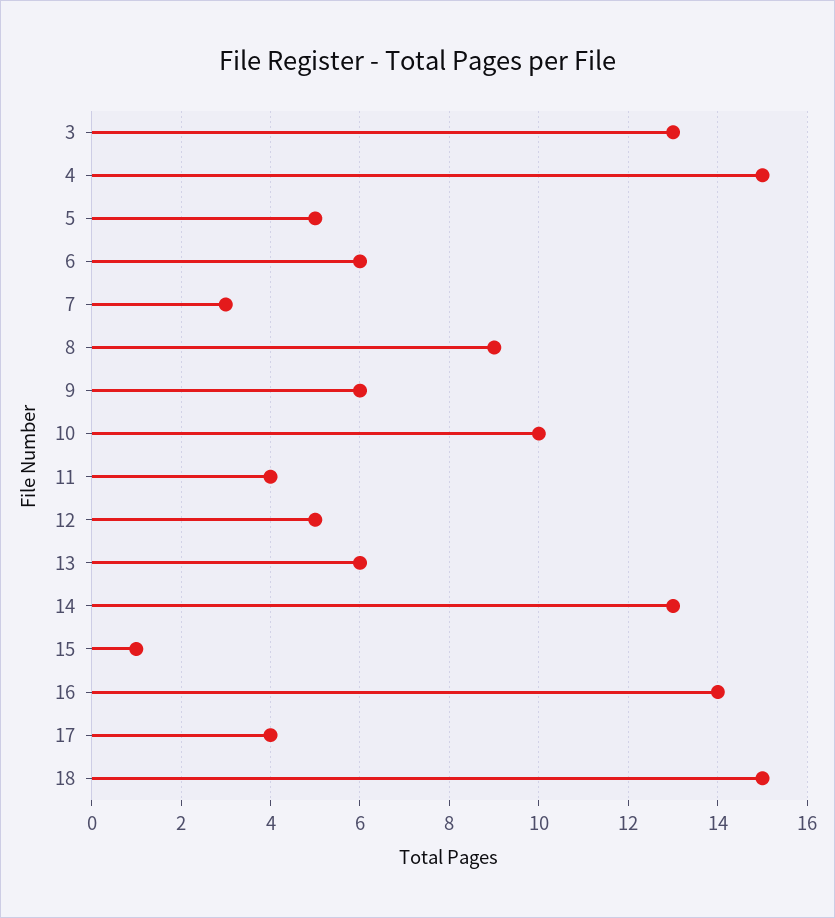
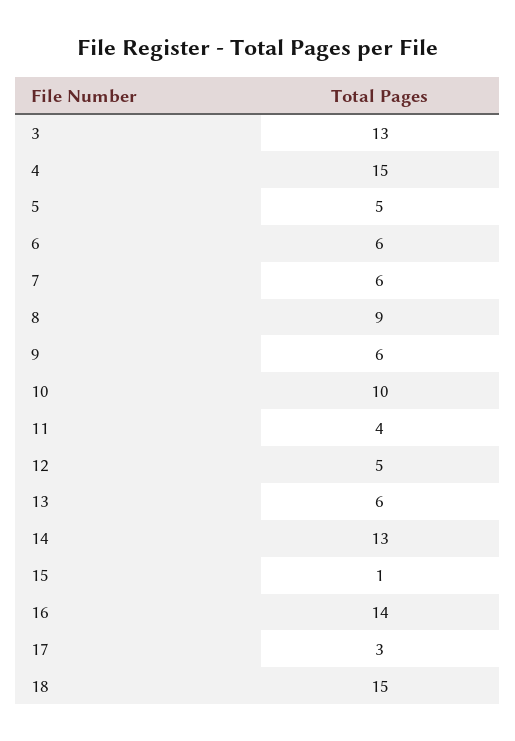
7: 3 -> 6
17: 4 -> 3

